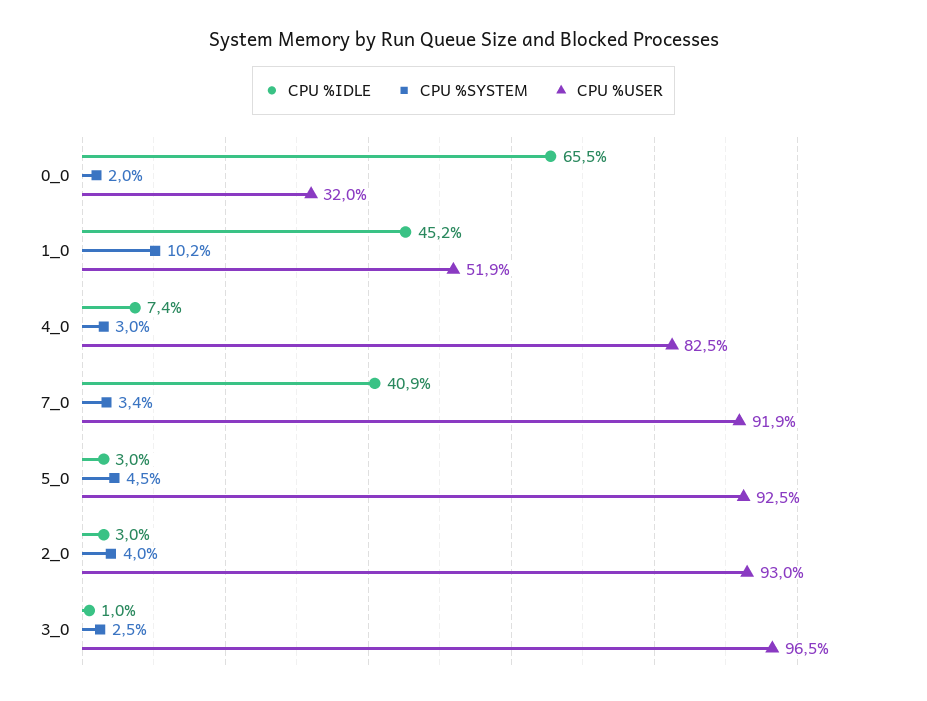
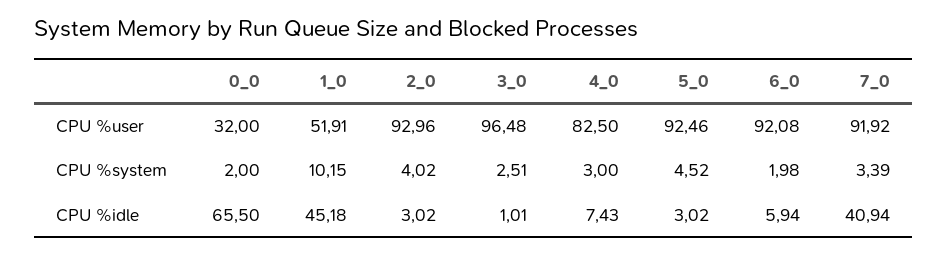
CPU %USER, 6_0: none -> 92.08
CPU %SYSTEM, 6_0: none -> 1.98
CPU %IDLE, 6_0: none -> 5.94

